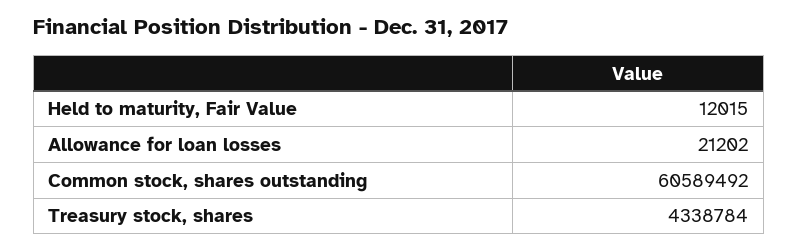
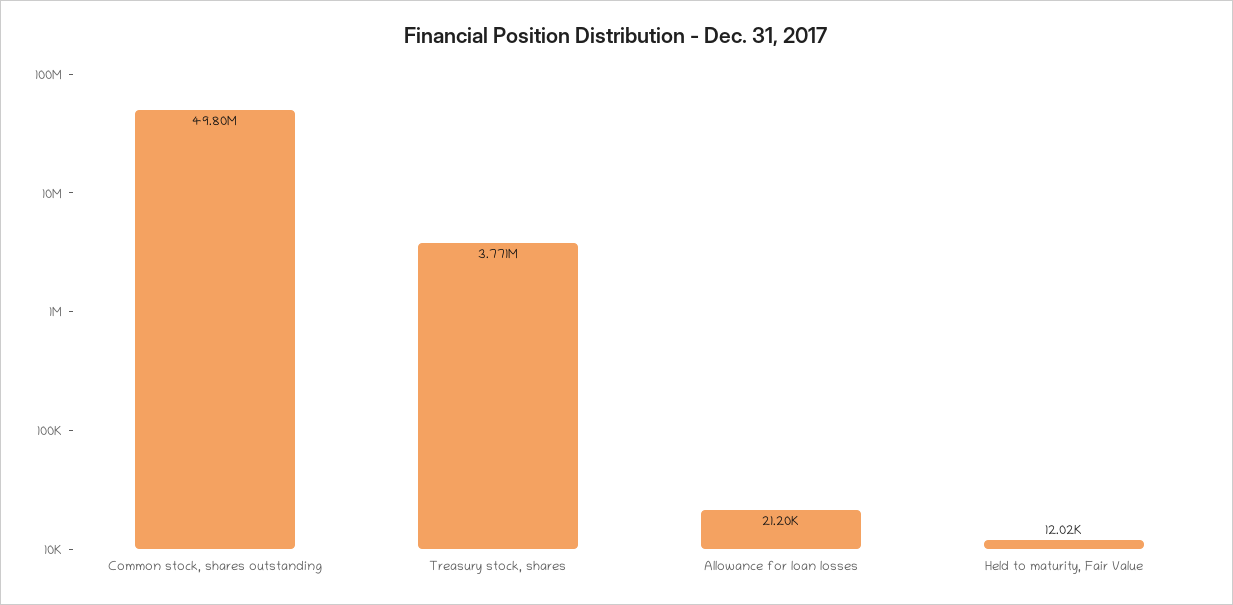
Common stock, shares outstanding: 60589492 -> 49800000
Treasury stock, shares: 4338784 -> 3771000

